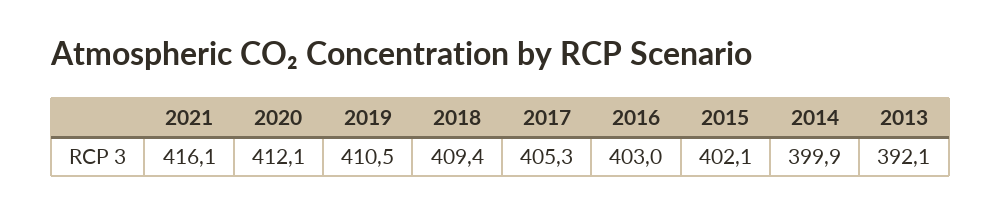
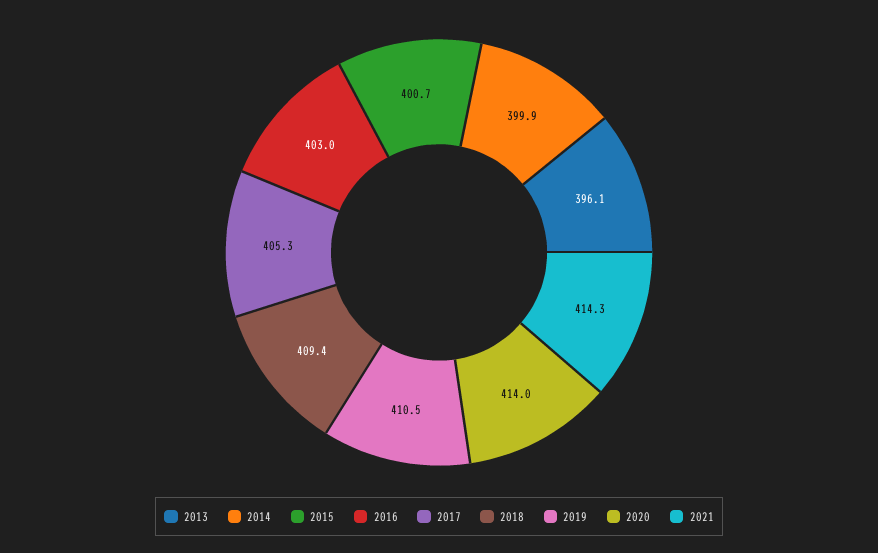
2021: 416.1 -> 414.3
2020: 412.1 -> 414
2015: 402.1 -> 400.7
2013: 392.1 -> 396.1

